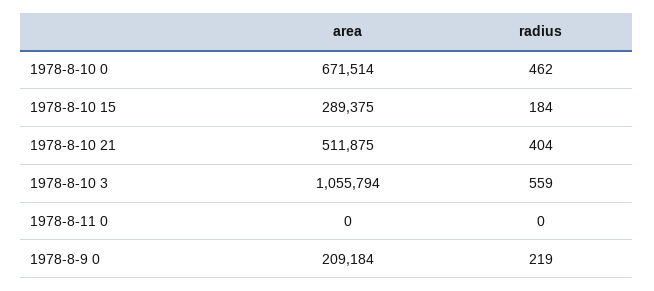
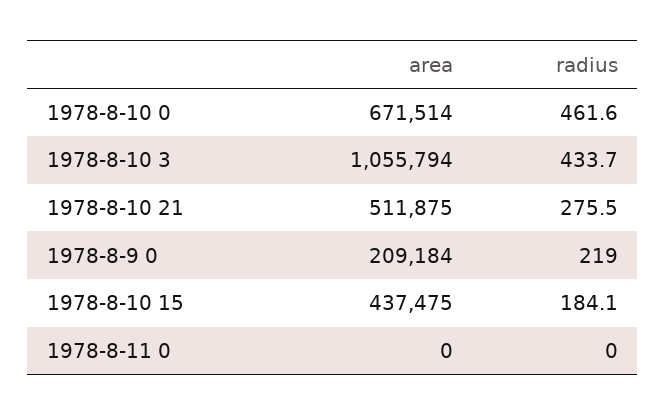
area, 1978-8-10 15: 289375 -> 437475
radius, 1978-8-10 21: 404 -> 275.5
radius, 1978-8-10 3: 559 -> 433.7

